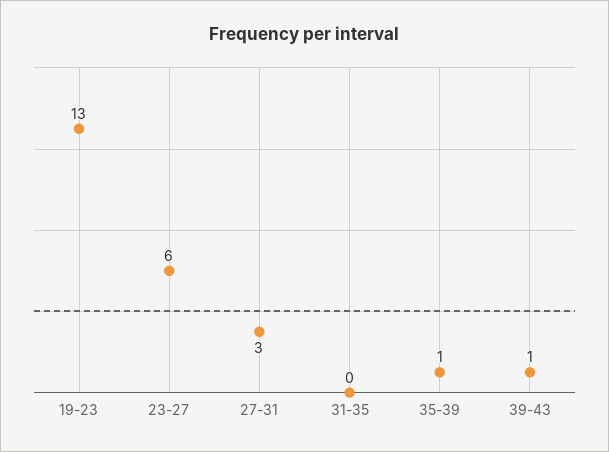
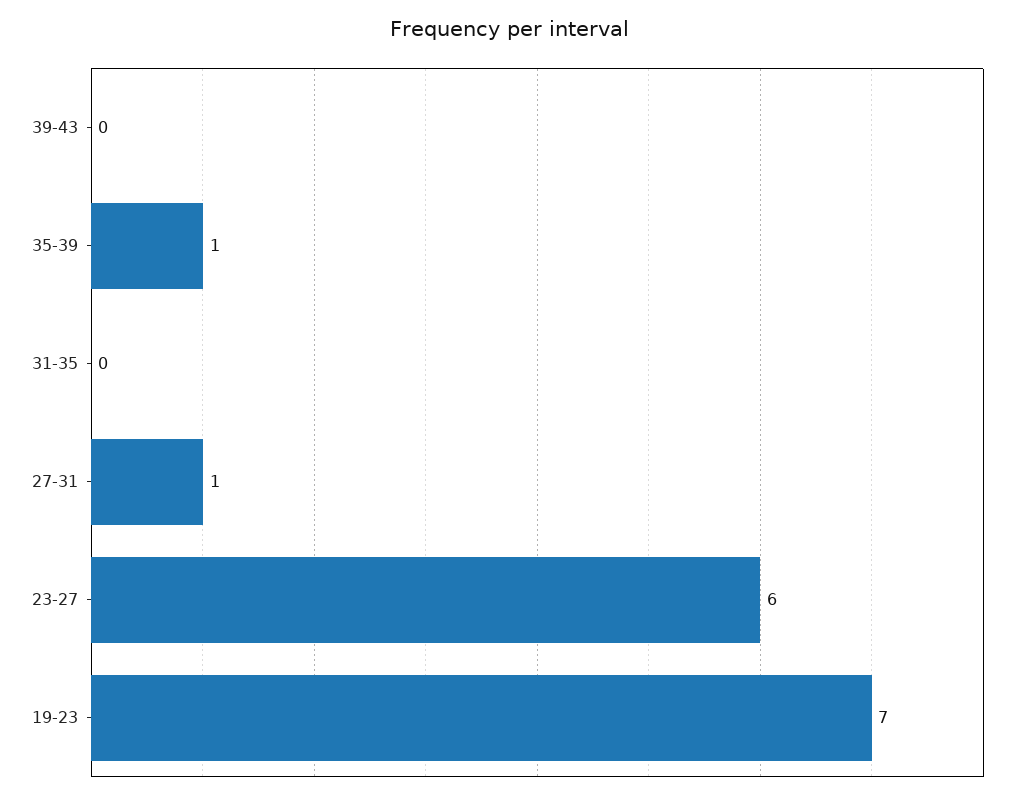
19-23: 13 -> 7
27-31: 3 -> 1
39-43: 1 -> 0

